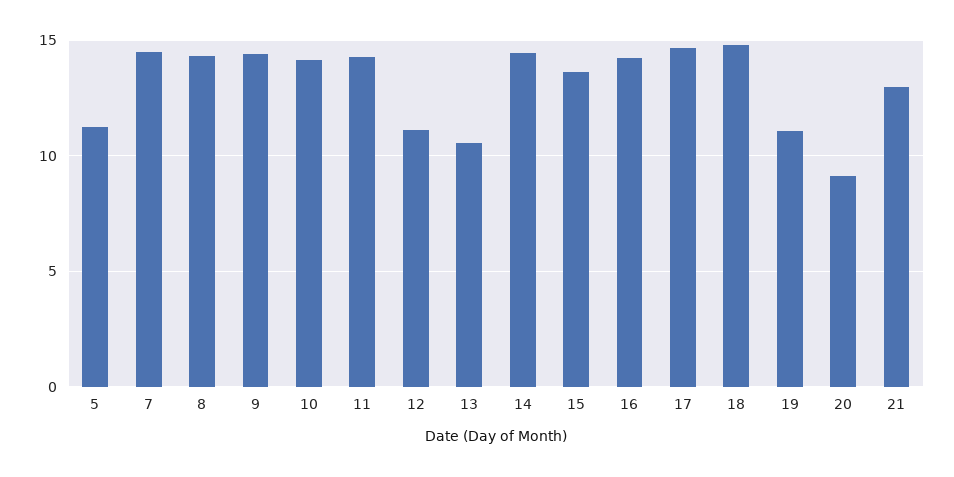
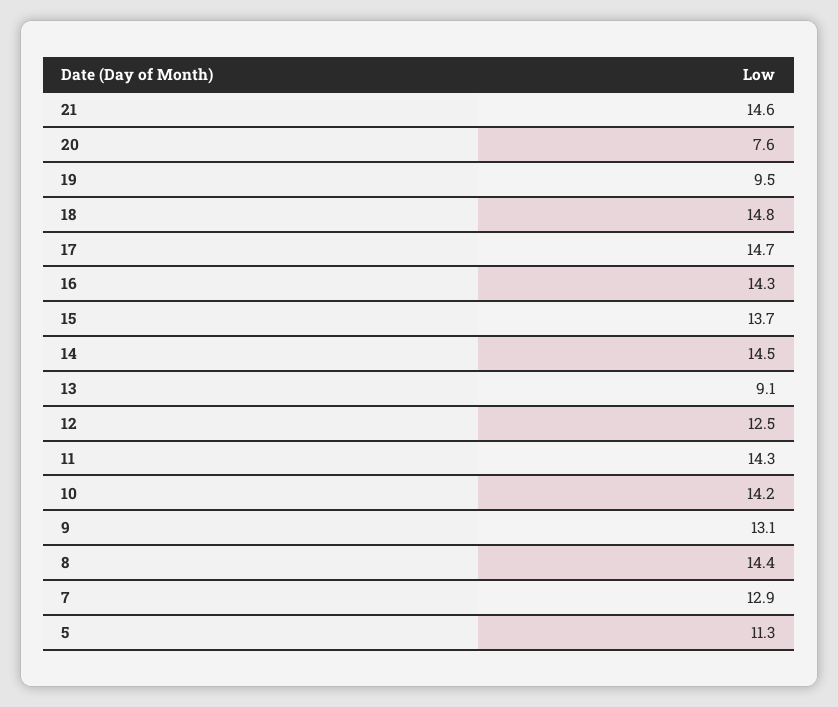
7: 14.5 -> 12.9
9: 14.5 -> 13.1
12: 11 -> 12.5
13: 10.5 -> 9.1
19: 11 -> 9.5
20: 9 -> 7.6
21: 13 -> 14.6

